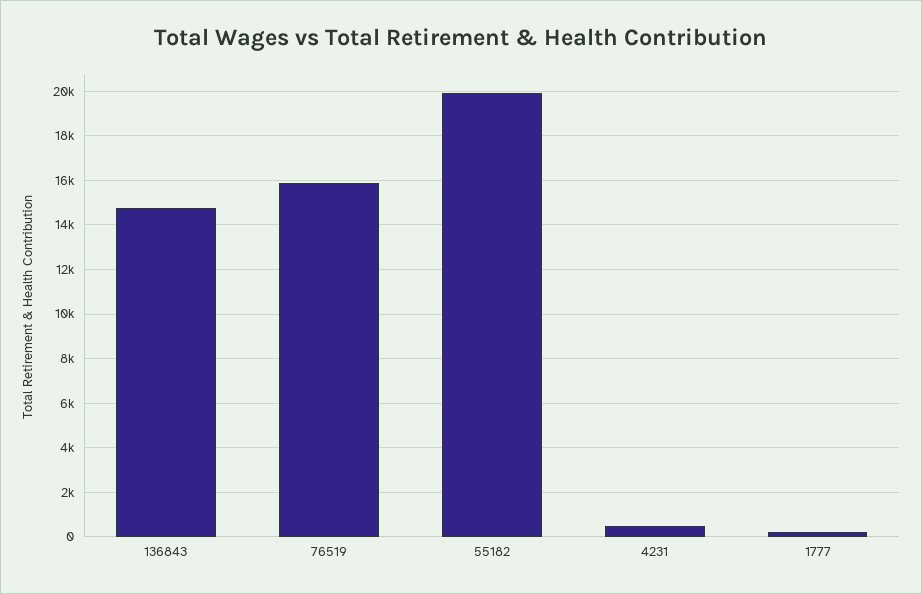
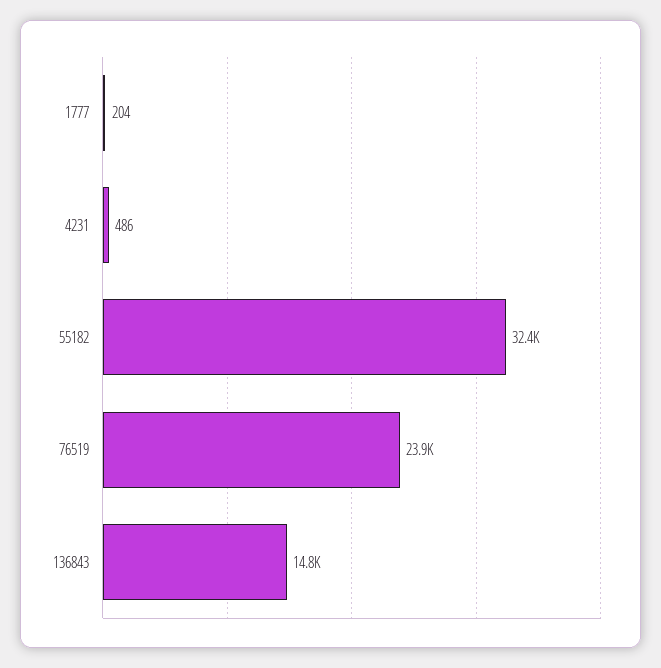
76519: 16000 -> 23900
55182: 20000 -> 32400

